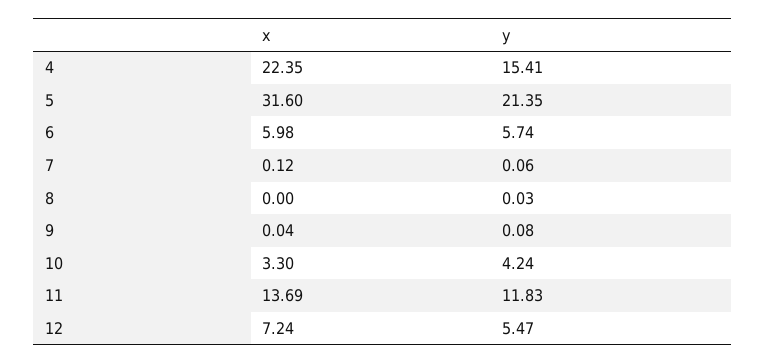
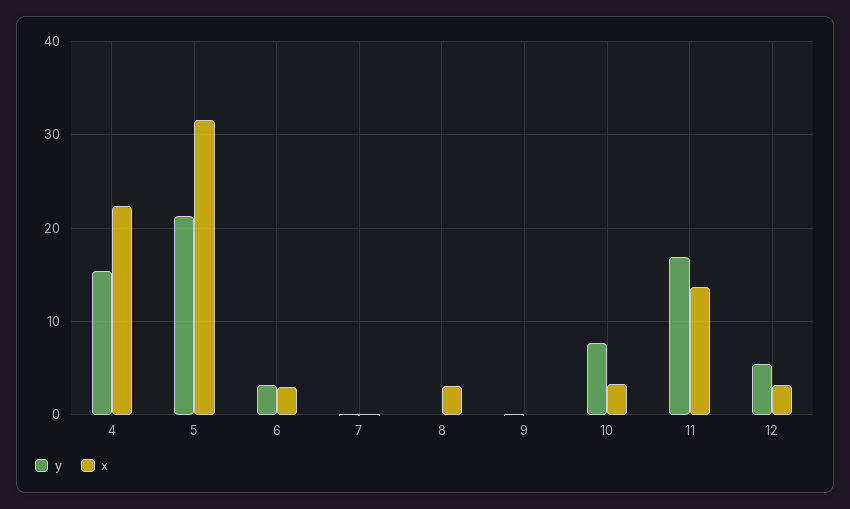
x, 6: 5.98 -> 3
y, 6: 5.74 -> 3
x, 8: 0 -> 3
y, 10: 4.24 -> 8
y, 11: 11.83 -> 17
x, 12: 7.24 -> 3

